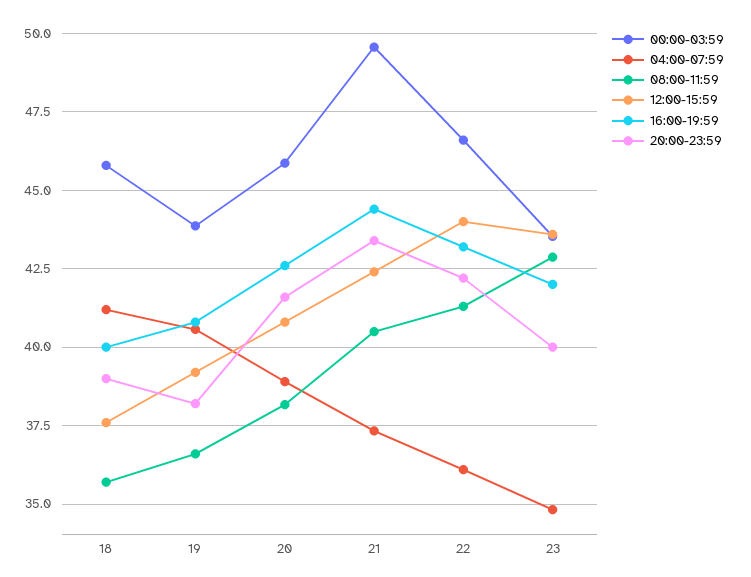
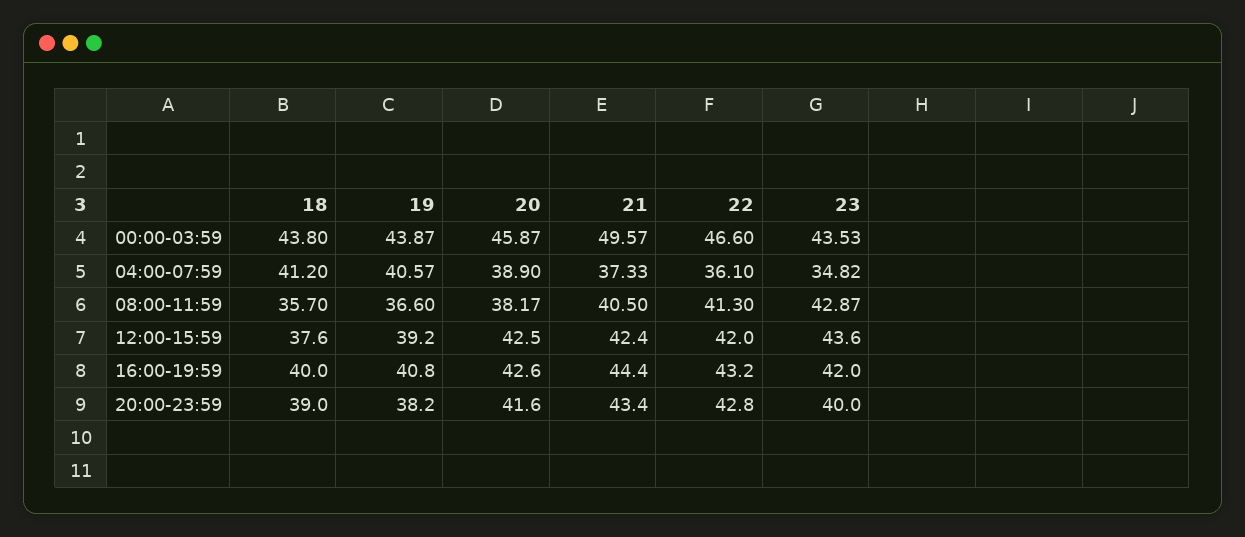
00:00-03:59, 18: 45.75 -> 43.8
12:00-15:59, 20: 40.75 -> 42.5
12:00-15:59, 22: 44 -> 42
20:00-23:59, 22: 42.25 -> 42.8

